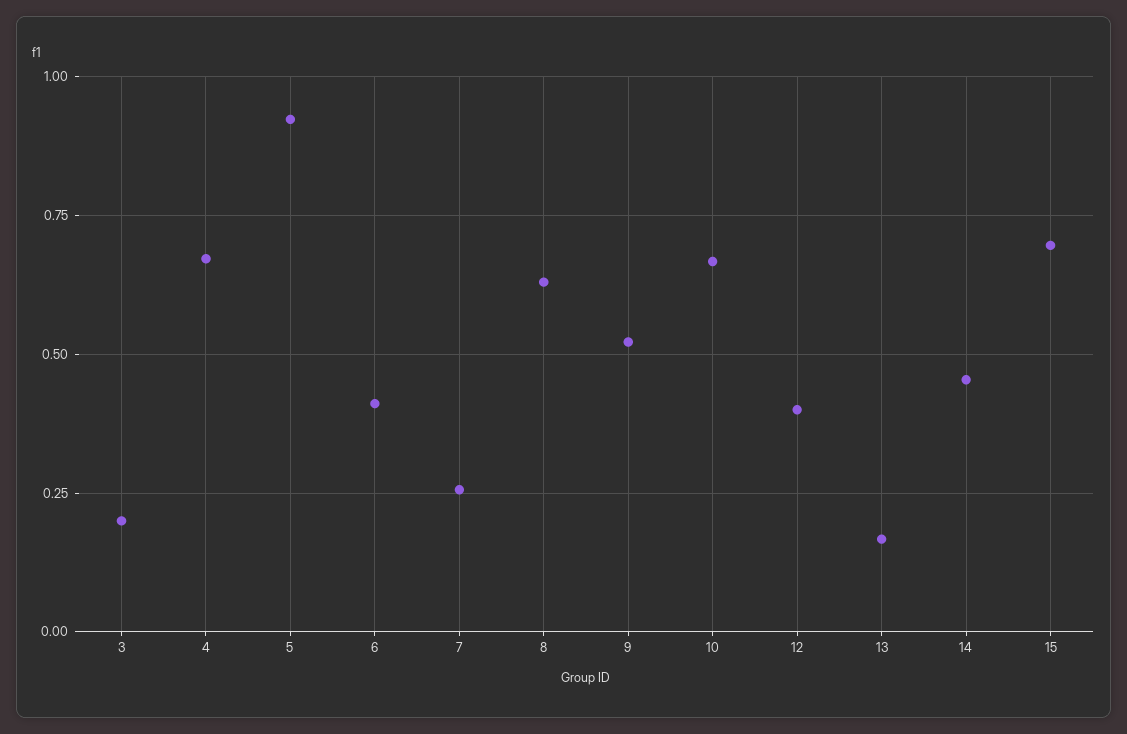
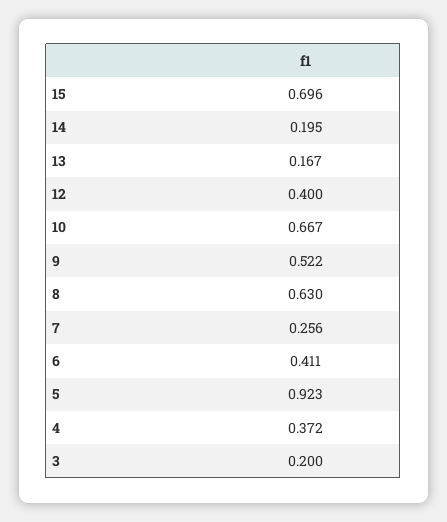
4: 0.675 -> 0.372
14: 0.45 -> 0.195

